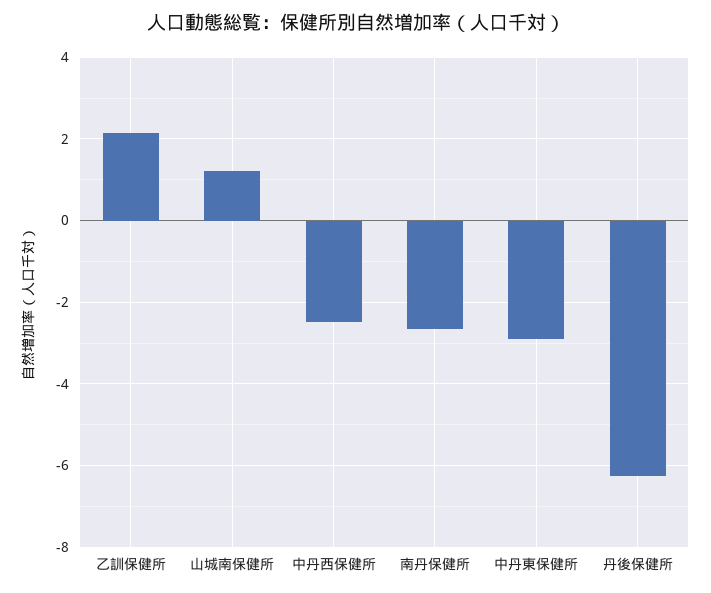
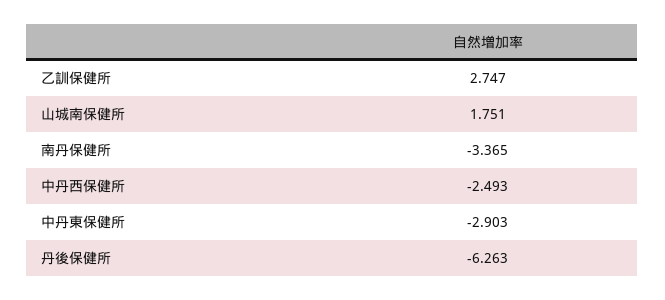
乙訓保健所: 2.2 -> 2.747
山城南保健所: 1.2 -> 1.751
南丹保健所: -2.6 -> -3.365

